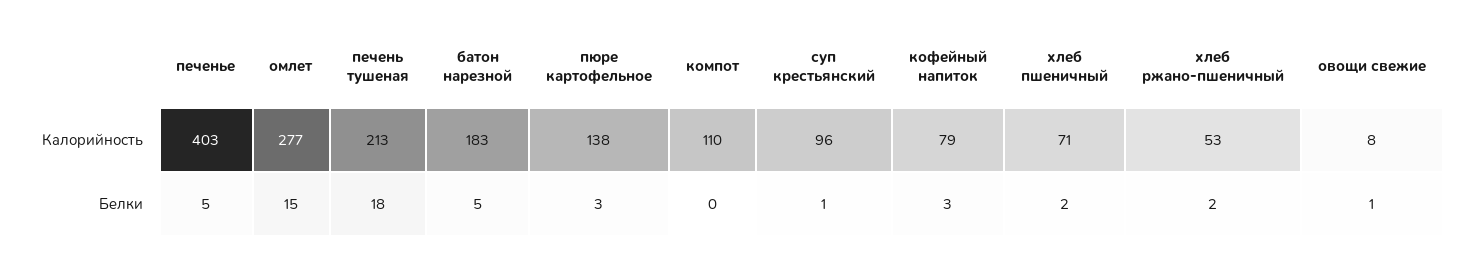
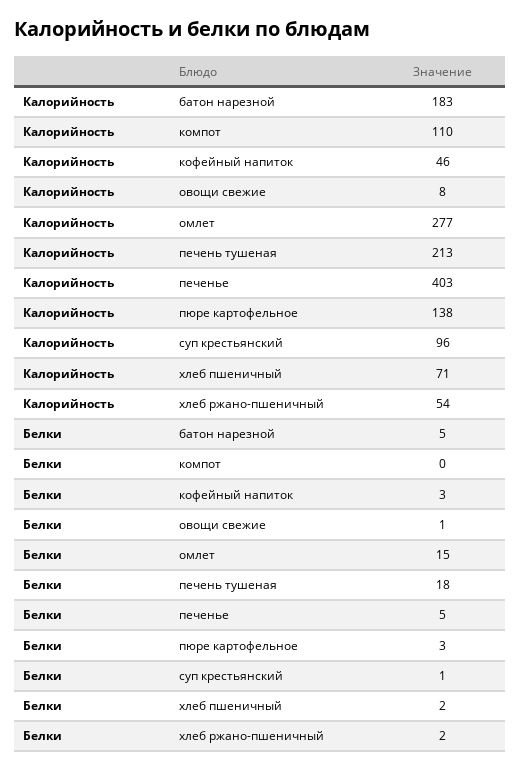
кофейный напиток, Калорийность: 79 -> 46
хлеб ржано-пшеничный, Калорийность: 53 -> 54

